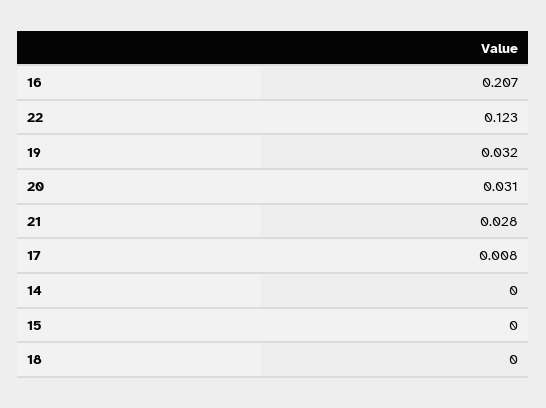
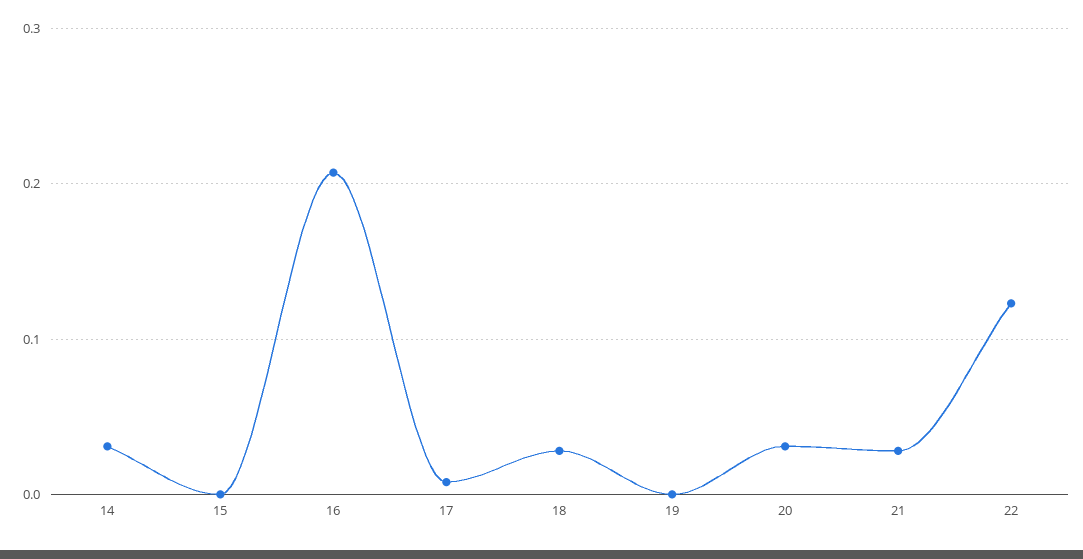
19: 0.032 -> 0
14: 0 -> 0.03
18: 0 -> 0.03

